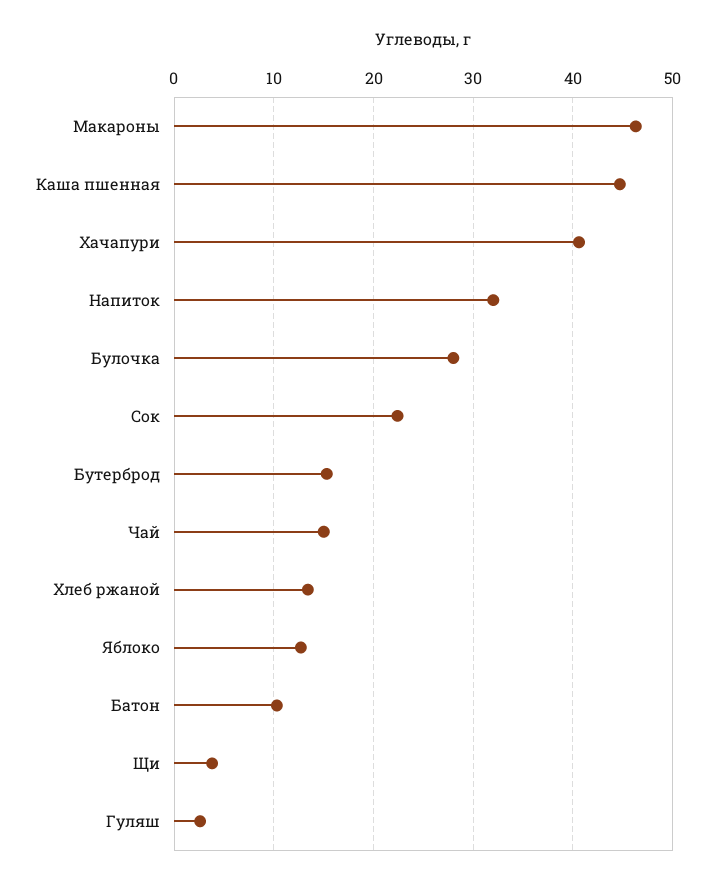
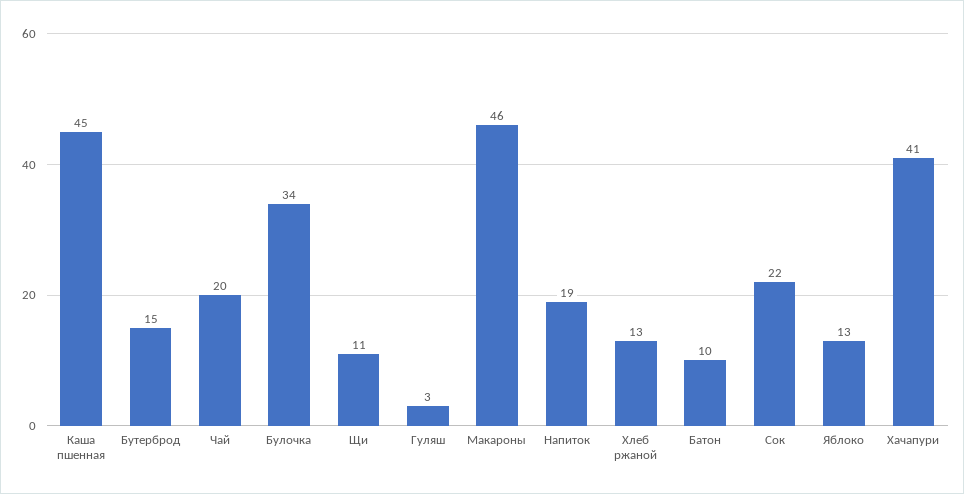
Напиток: 32 -> 19
Булочка: 28 -> 34
Чай: 15 -> 20
Щи: 4 -> 11

